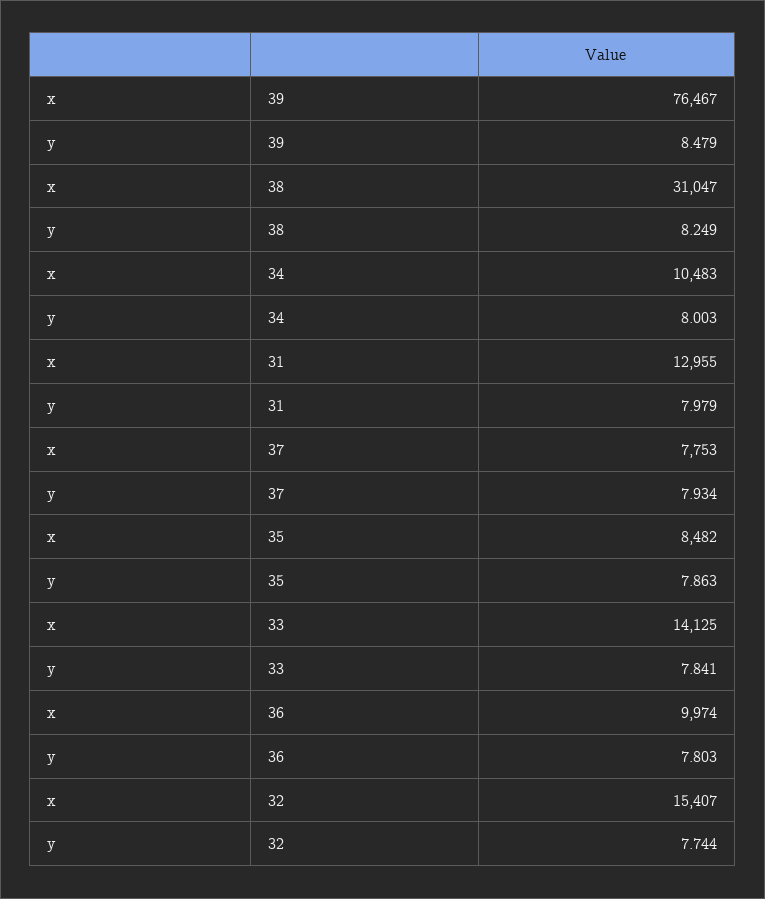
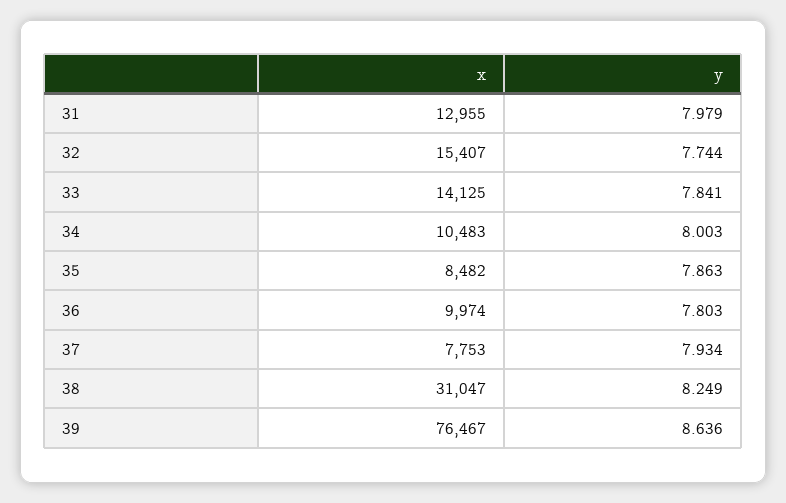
y, 39: 8.479 -> 8.636

